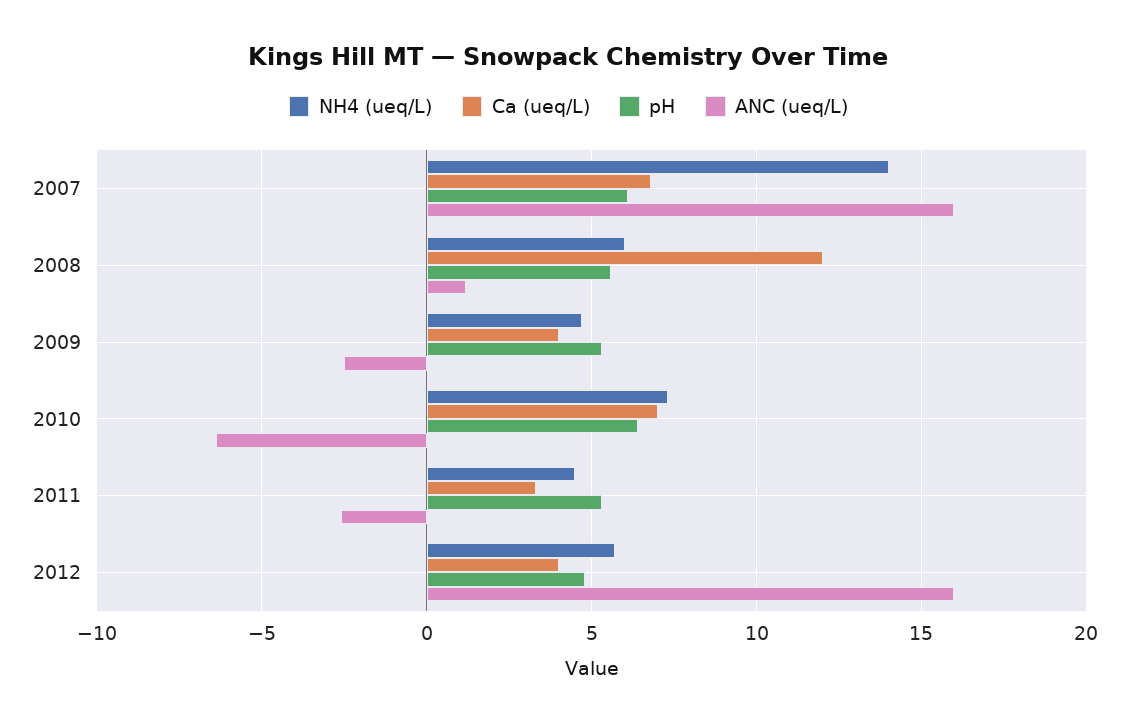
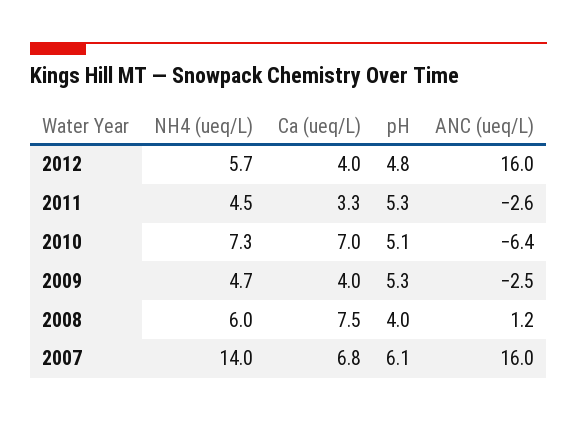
Ca (ueq/L), 2008: 12 -> 7.5
pH, 2008: 5.5 -> 4
pH, 2010: 6.5 -> 5.1

